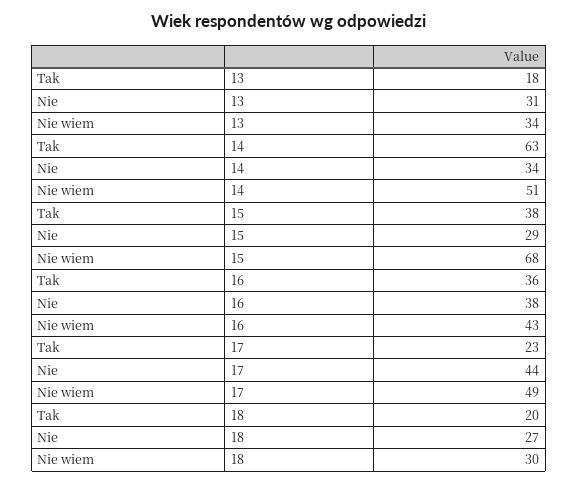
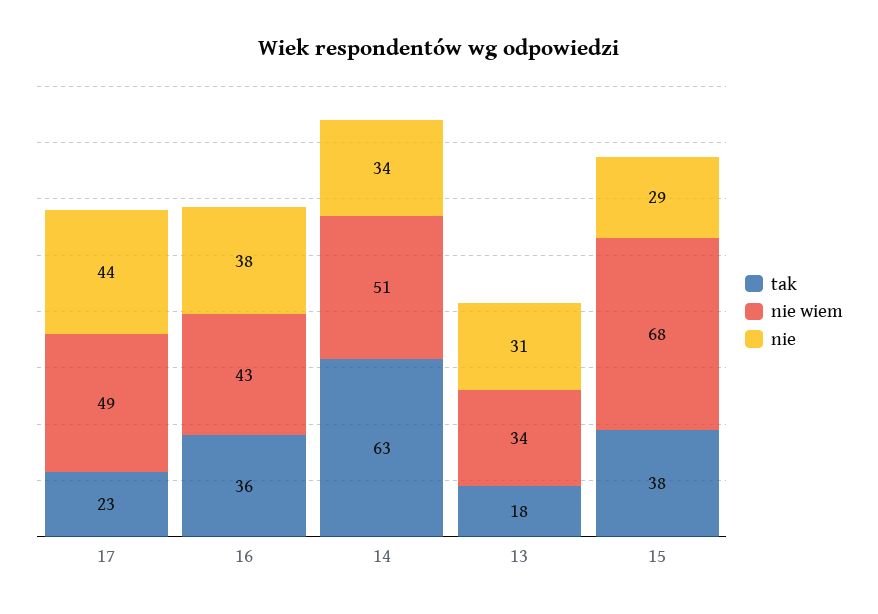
Tak, 18: 20 -> none
Nie, 18: 27 -> none
Nie wiem, 18: 30 -> none

